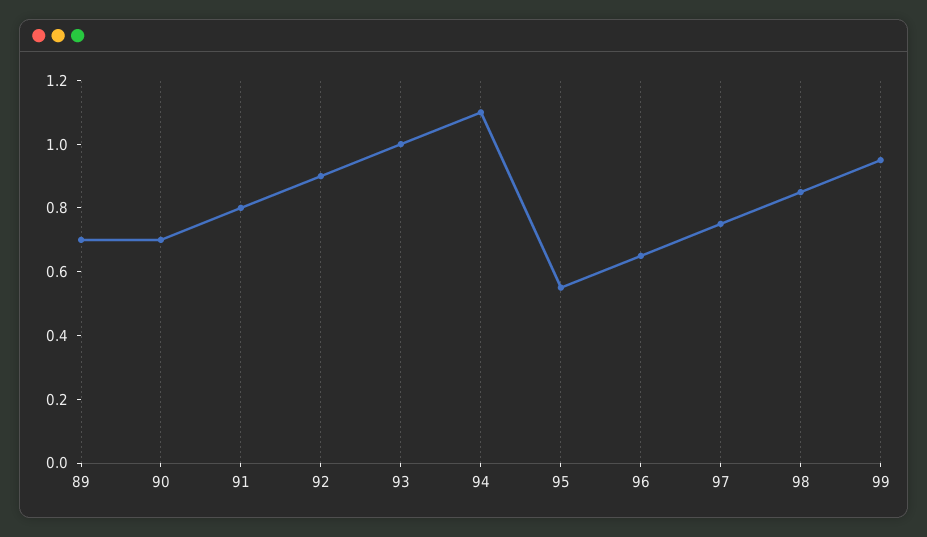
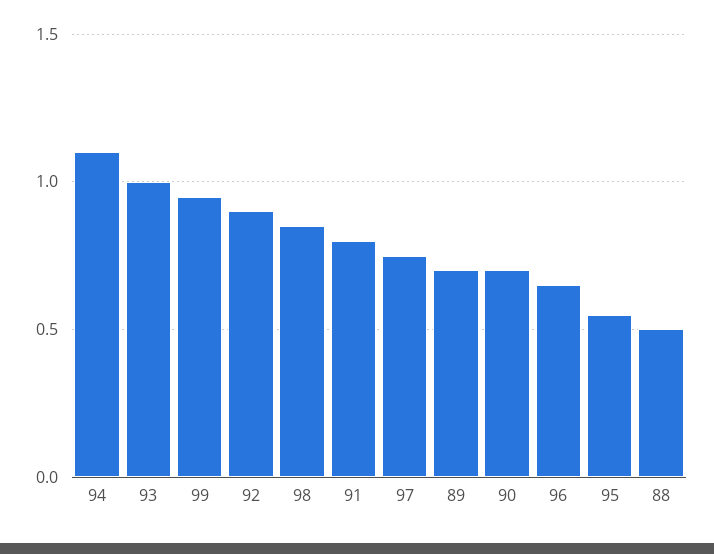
88: none -> 0.5

